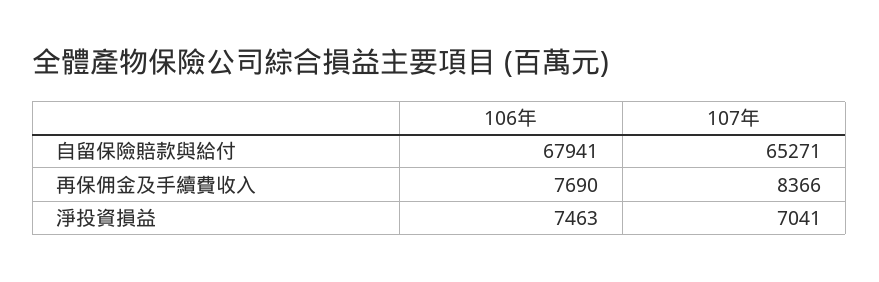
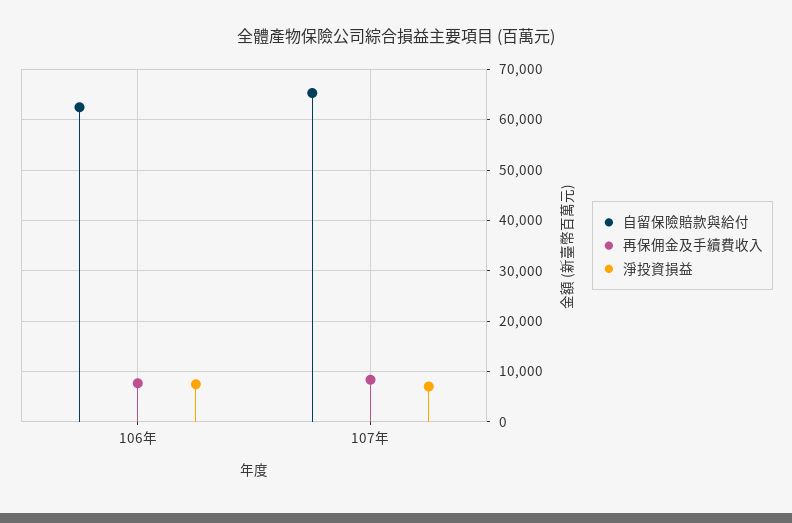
自留保險賠款與給付, 106年: 67941 -> 62000

